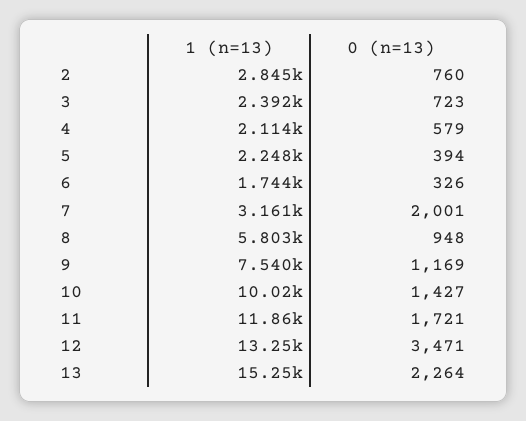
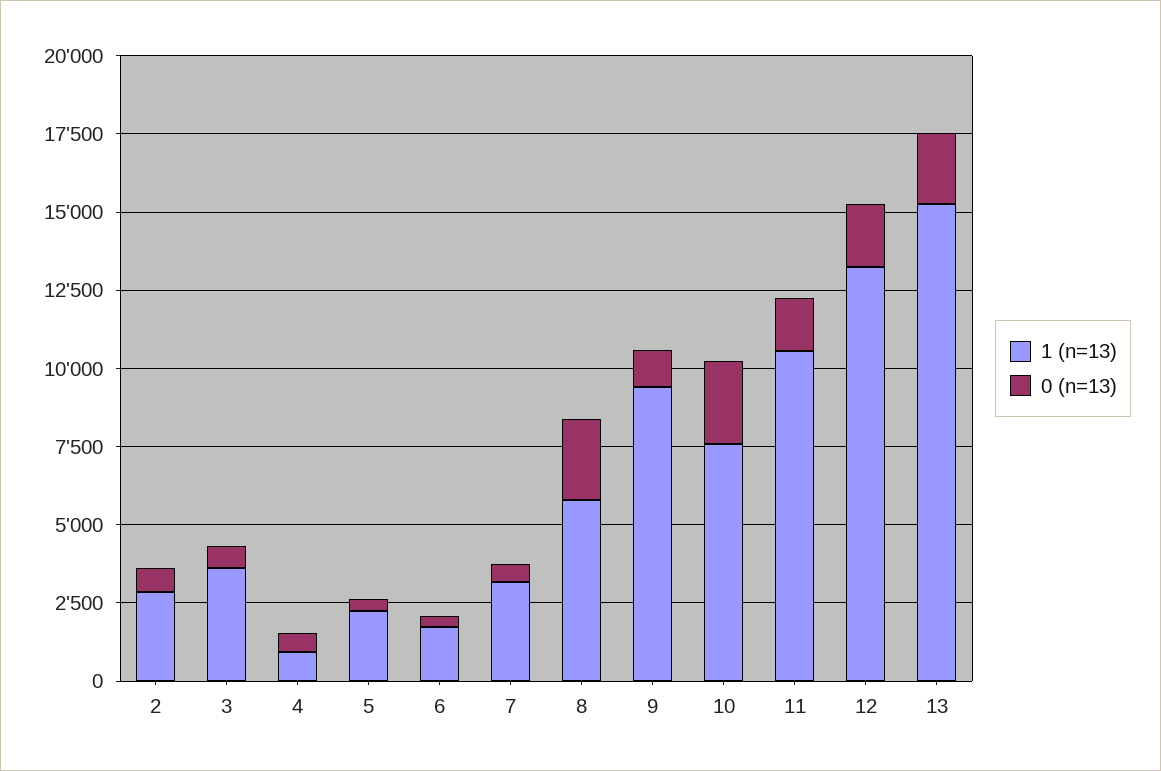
1 (n=13), 3: 2392 -> 3500
1 (n=13), 4: 2114 -> 1000
0 (n=13), 7: 2001 -> 500
0 (n=13), 8: 948 -> 2500
1 (n=13), 9: 7540 -> 9500
1 (n=13), 10: 10020 -> 7500
0 (n=13), 10: 1427 -> 2500
1 (n=13), 11: 11860 -> 10500
0 (n=13), 12: 3471 -> 2000

